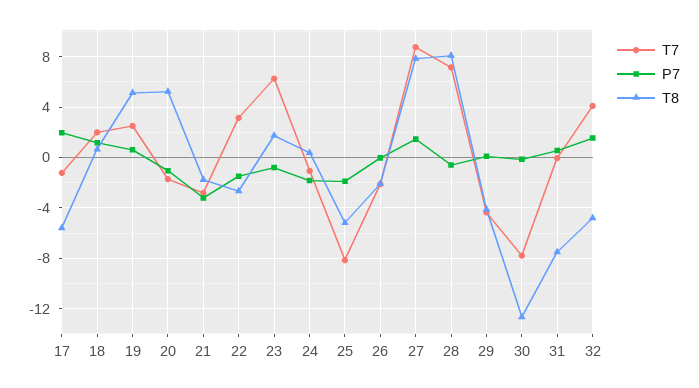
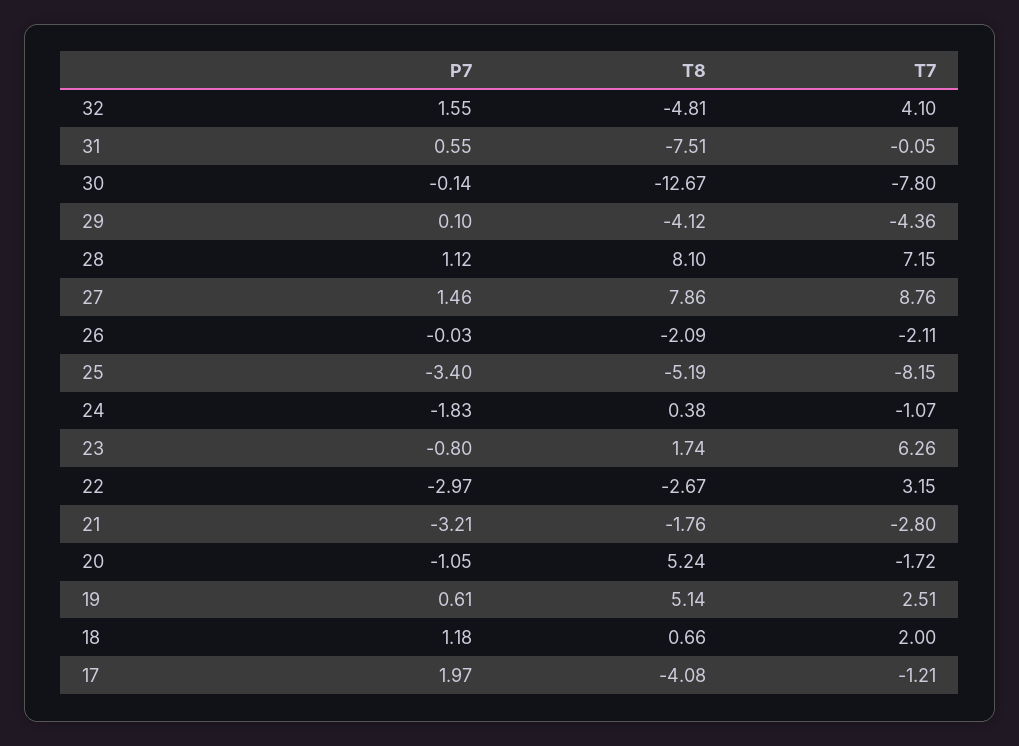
T8, 17: -5.5 -> -4.08
P7, 22: -1.5 -> -2.97
P7, 25: -2 -> -3.4
P7, 28: -0.5 -> 1.12

